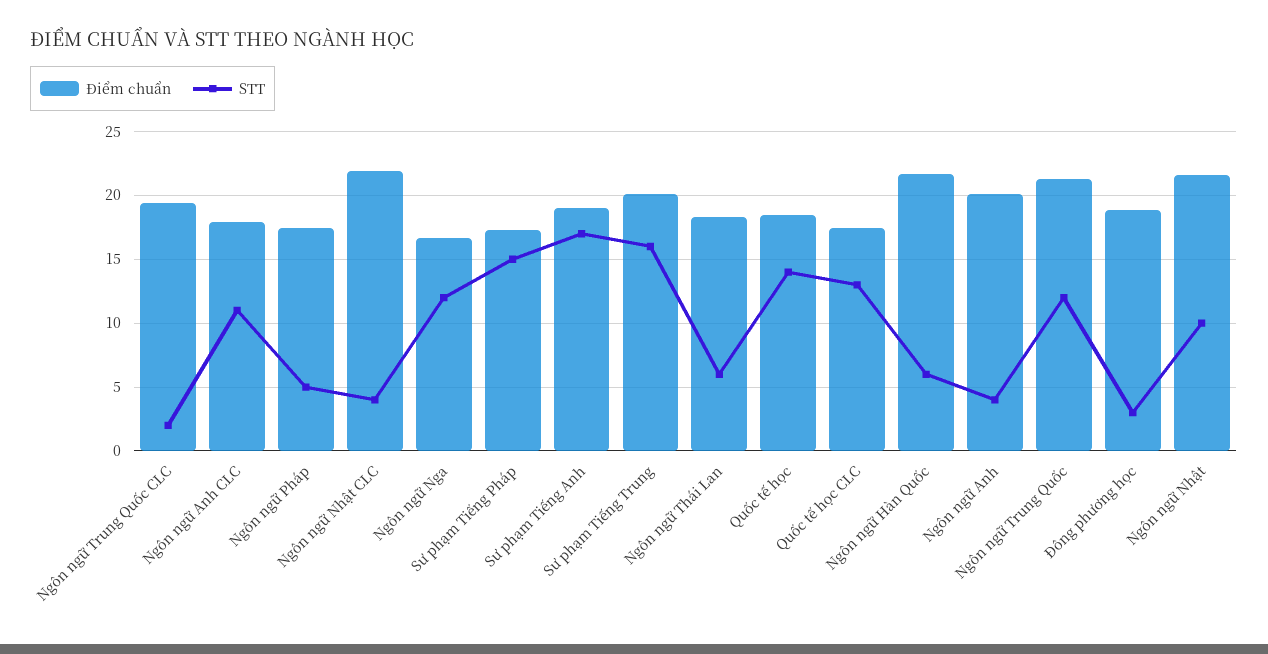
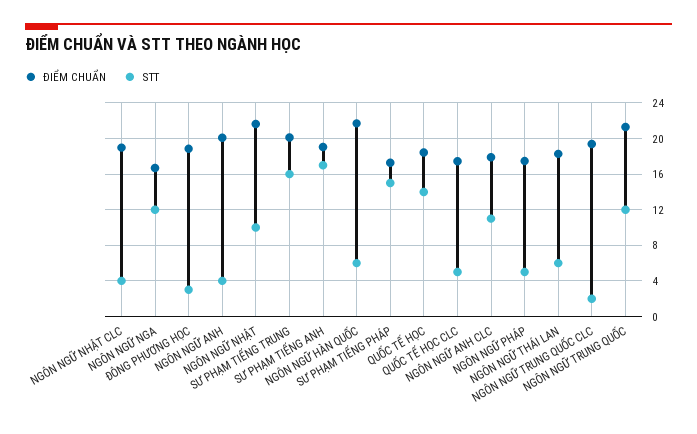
Điểm chuẩn, Ngôn ngữ Nhật CLC: 22 -> 19
STT, Quốc tế học CLC: 13 -> 5

